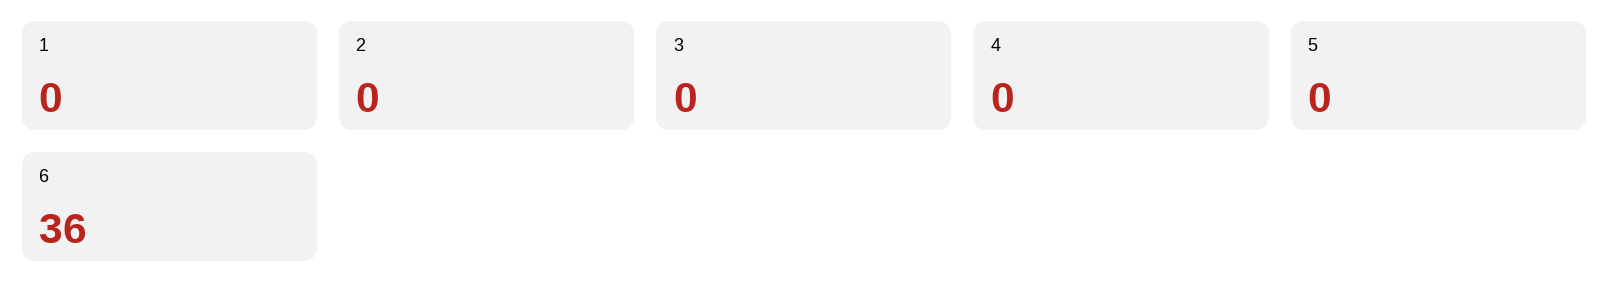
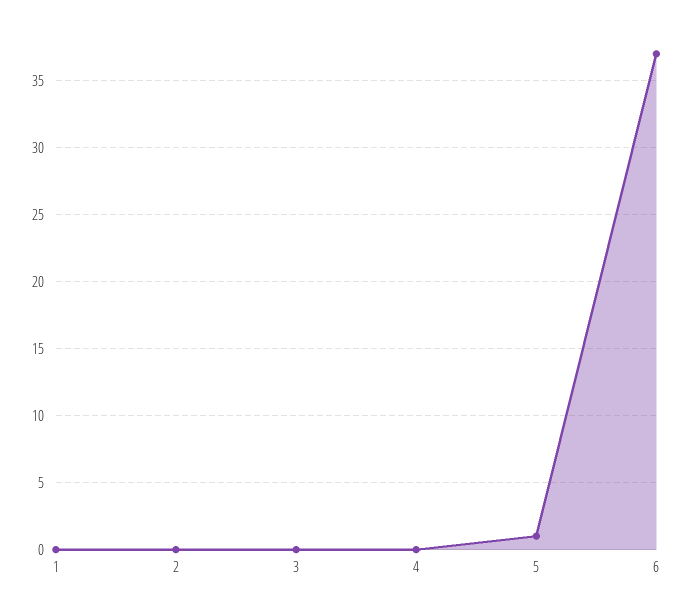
5: 0 -> 1
6: 36 -> 37

